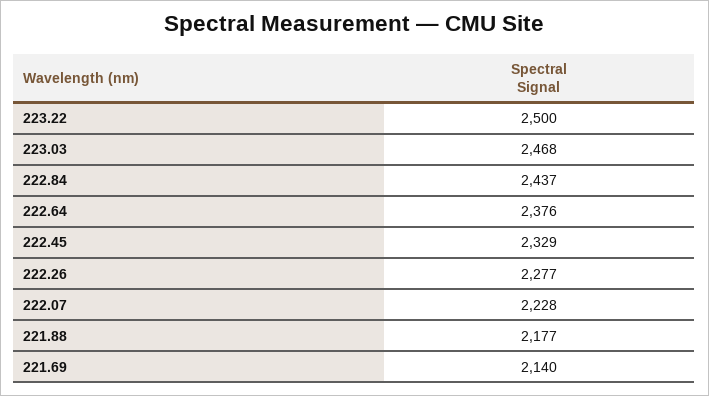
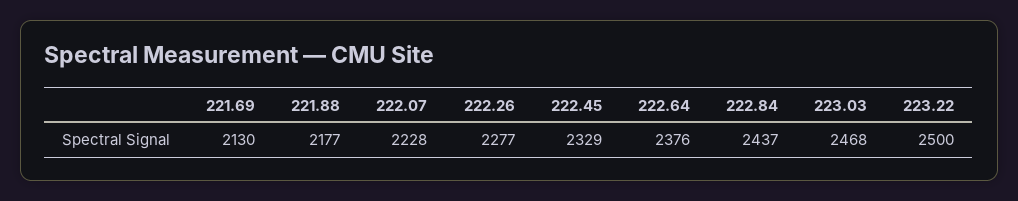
221.69: 2140 -> 2130

